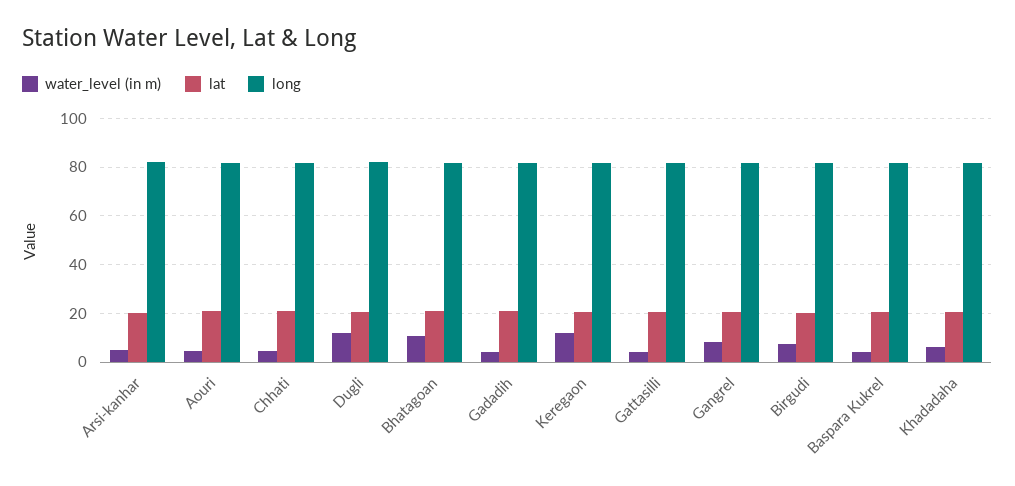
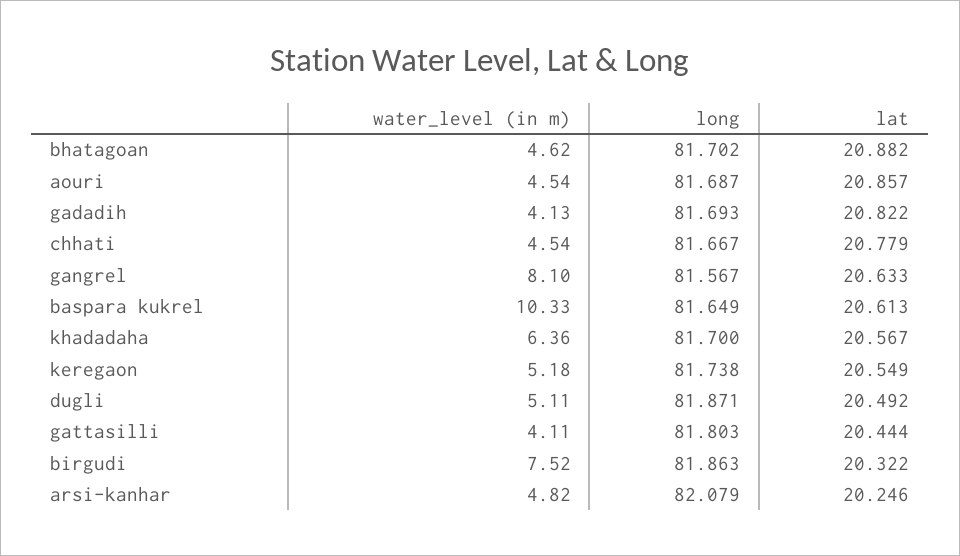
water_level (in m), Dugli: 12.5 -> 5.11
water_level (in m), Bhatagoan: 10 -> 4.62
water_level (in m), Keregaon: 12.5 -> 5.18
water_level (in m), Baspara Kukrel: 5 -> 10.33

